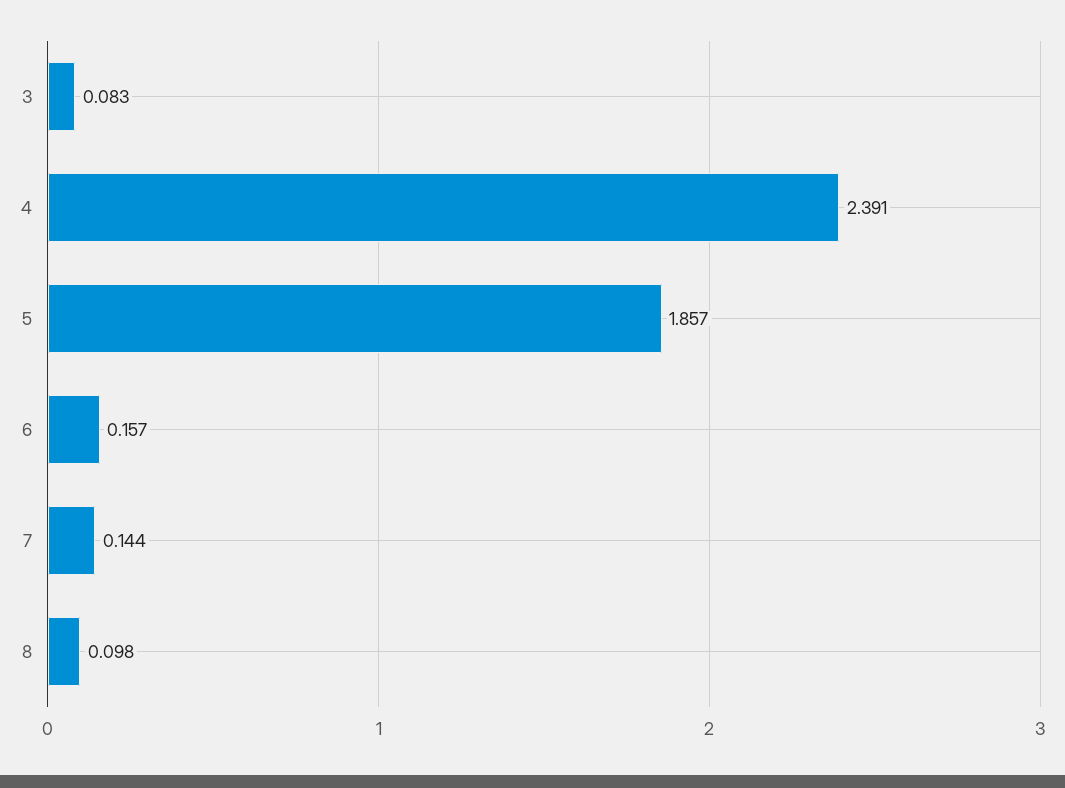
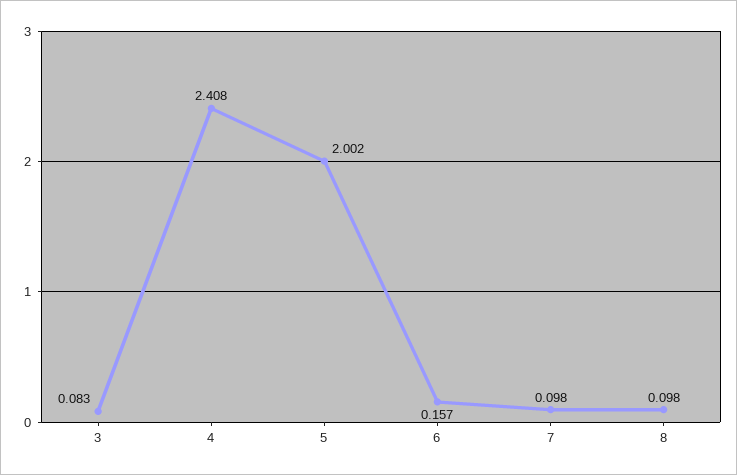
4: 2.391 -> 2.408
5: 1.857 -> 2.002
7: 0.144 -> 0.098

